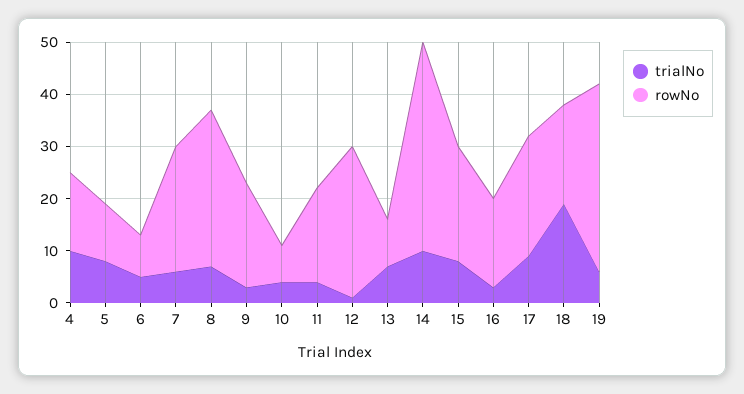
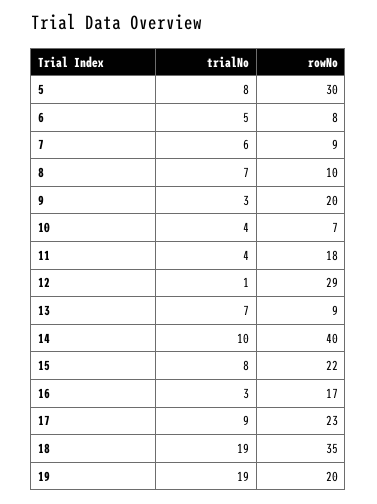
trialNo, 4: 10 -> none
rowNo, 4: 15 -> none
rowNo, 5: 10 -> 30
rowNo, 7: 25 -> 9
rowNo, 8: 30 -> 10
rowNo, 18: 20 -> 35
trialNo, 19: 5 -> 19
rowNo, 19: 35 -> 20

